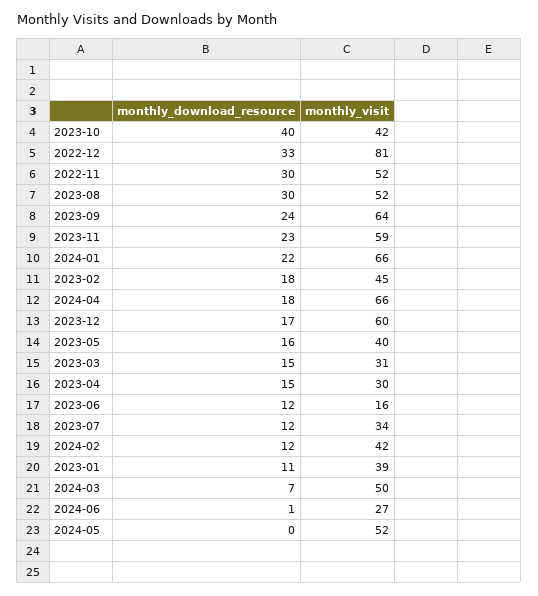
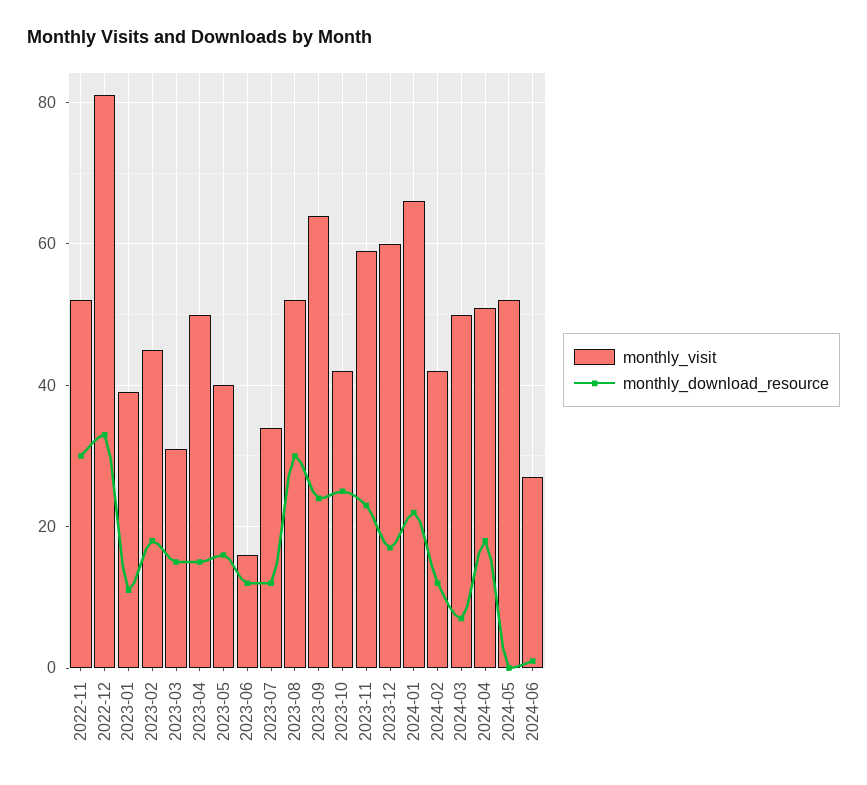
monthly_download_resource, 2023-10: 40 -> 25
monthly_visit, 2024-04: 66 -> 50
monthly_visit, 2023-04: 30 -> 50

